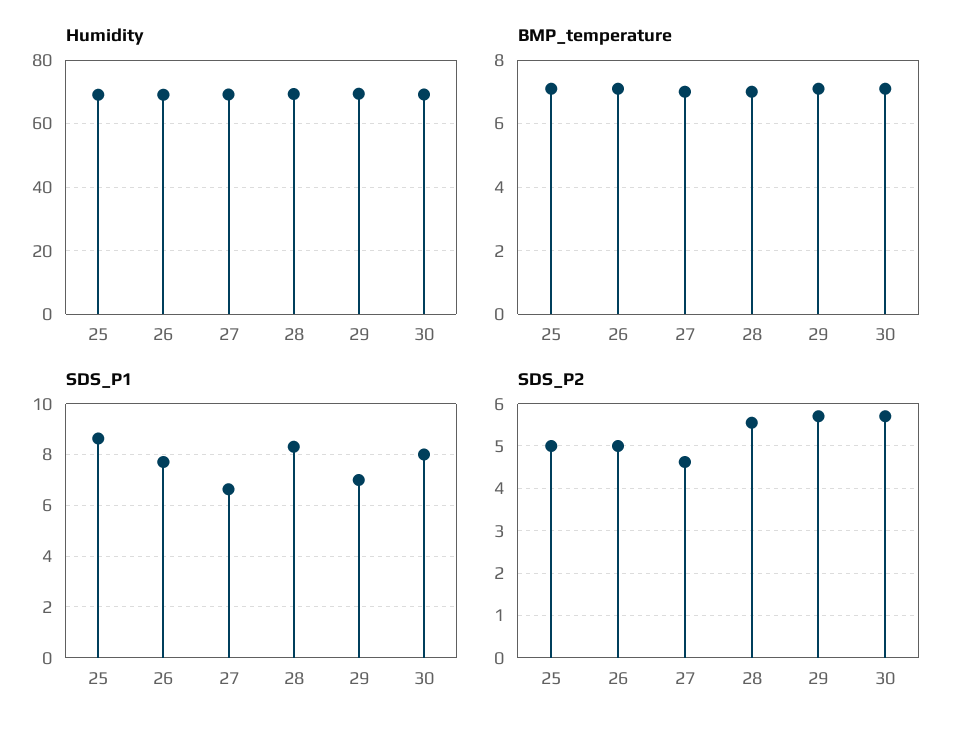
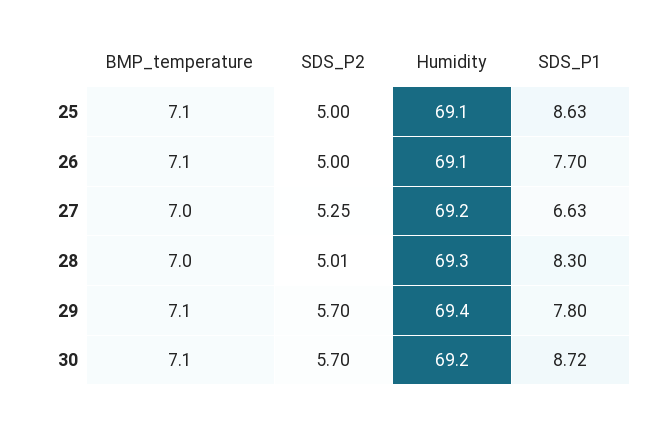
SDS_P1, 29: 7 -> 7.8
SDS_P1, 30: 8 -> 8.72
SDS_P2, 27: 4.6 -> 5.25
SDS_P2, 28: 5.6 -> 5.01

